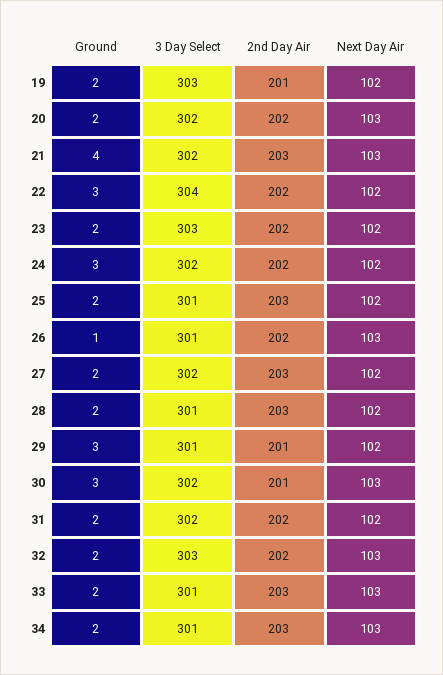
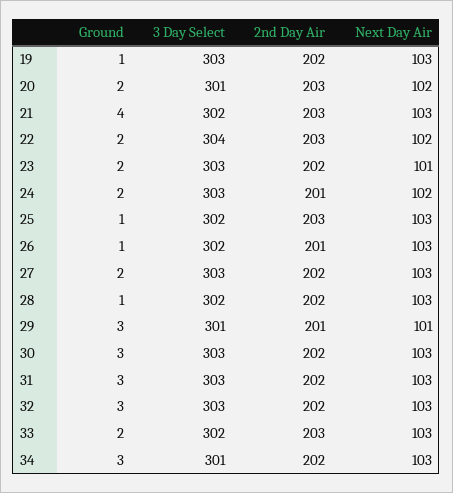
Ground, 19: 2 -> 1
2nd Day Air, 19: 201 -> 202
Next Day Air, 19: 102 -> 103
3 Day Select, 20: 302 -> 301
2nd Day Air, 20: 202 -> 203
Next Day Air, 20: 103 -> 102
Ground, 22: 3 -> 2
2nd Day Air, 22: 202 -> 203
Next Day Air, 23: 102 -> 101
Ground, 24: 3 -> 2
3 Day Select, 24: 302 -> 303
2nd Day Air, 24: 202 -> 201
Ground, 25: 2 -> 1
3 Day Select, 25: 301 -> 302
Next Day Air, 25: 102 -> 103
3 Day Select, 26: 301 -> 302
2nd Day Air, 26: 202 -> 201
3 Day Select, 27: 302 -> 303
2nd Day Air, 27: 203 -> 202
Next Day Air, 27: 102 -> 103
Ground, 28: 2 -> 1
3 Day Select, 28: 301 -> 302
2nd Day Air, 28: 203 -> 202
Next Day Air, 28: 102 -> 103
Next Day Air, 29: 102 -> 101
3 Day Select, 30: 302 -> 303
2nd Day Air, 30: 201 -> 202
Ground, 31: 2 -> 3
3 Day Select, 31: 302 -> 303
Next Day Air, 31: 102 -> 103
Ground, 32: 2 -> 3
3 Day Select, 33: 301 -> 302
Ground, 34: 2 -> 3
2nd Day Air, 34: 203 -> 202

